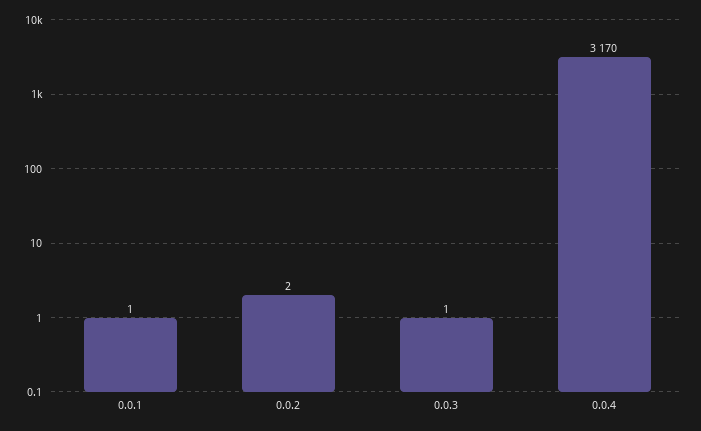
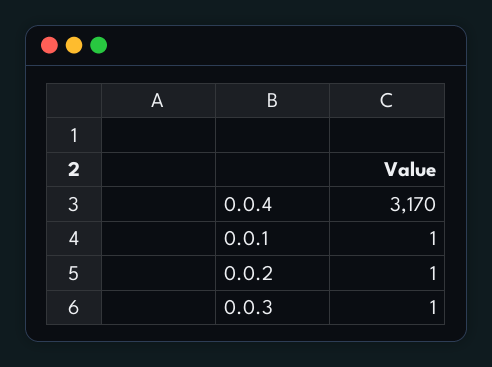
0.0.2: 2 -> 1

